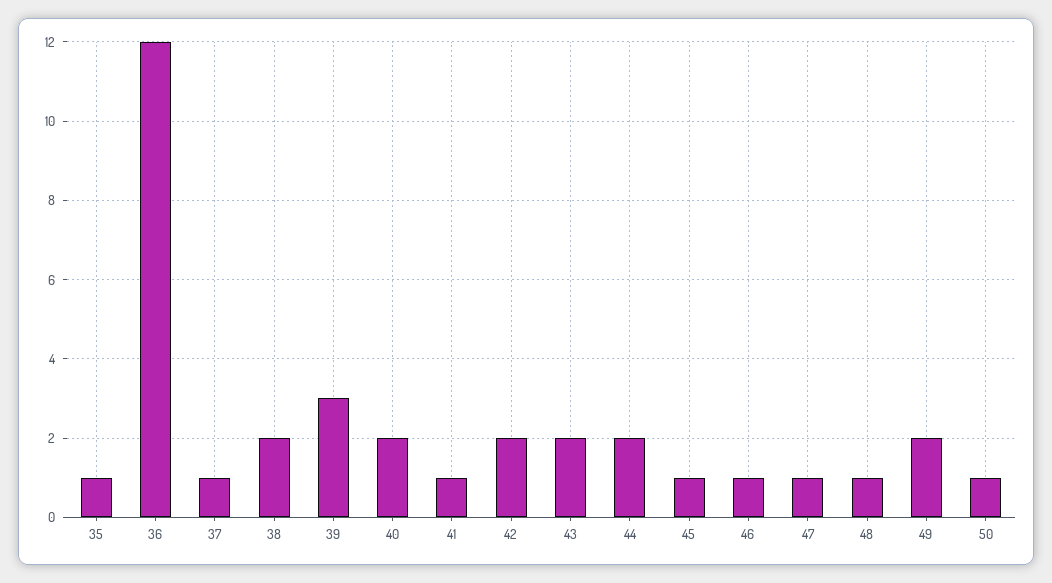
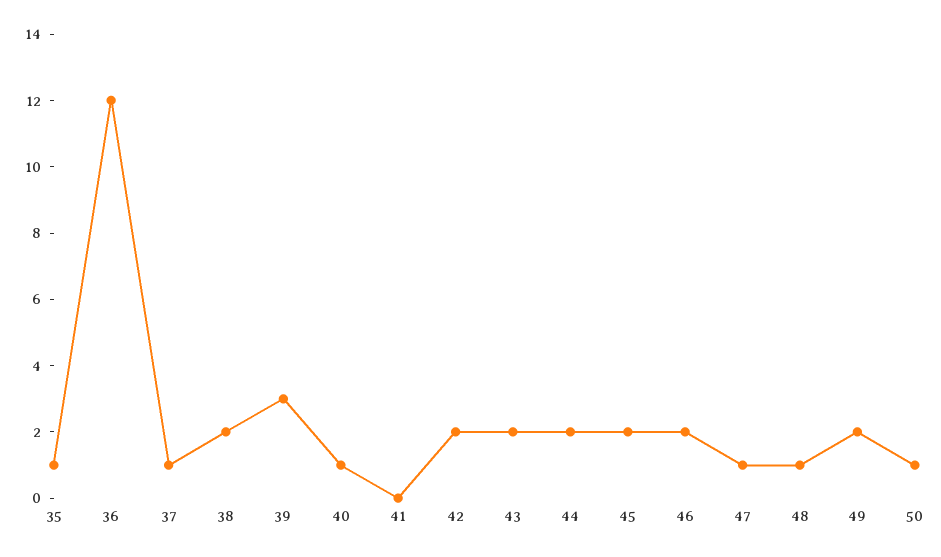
40: 2 -> 1
41: 1 -> 0
45: 1 -> 2
46: 1 -> 2

